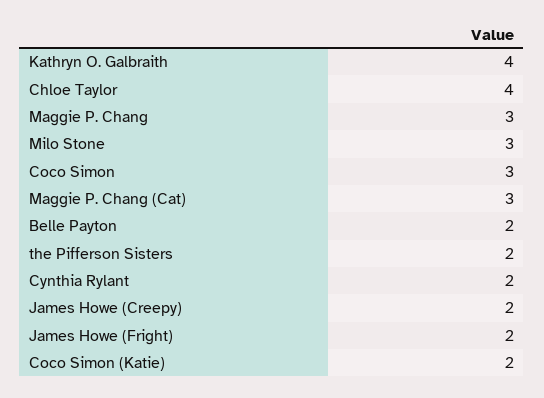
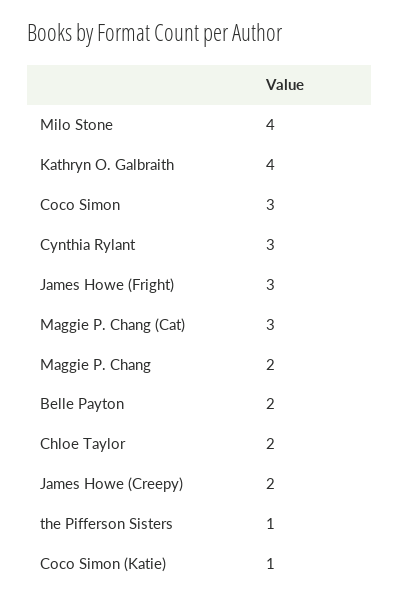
Chloe Taylor: 4 -> 2
Maggie P. Chang: 3 -> 2
Milo Stone: 3 -> 4
the Pifferson Sisters: 2 -> 1
Cynthia Rylant: 2 -> 3
James Howe (Fright): 2 -> 3
Coco Simon (Katie): 2 -> 1

